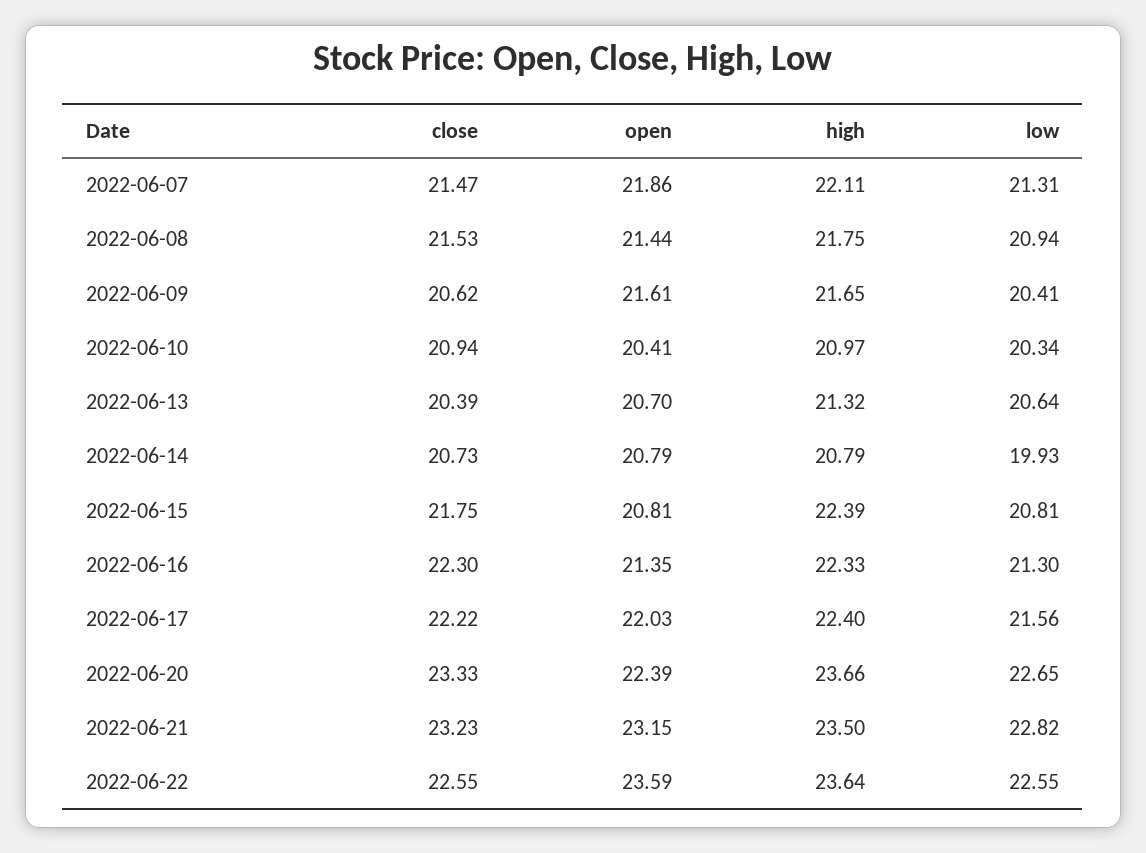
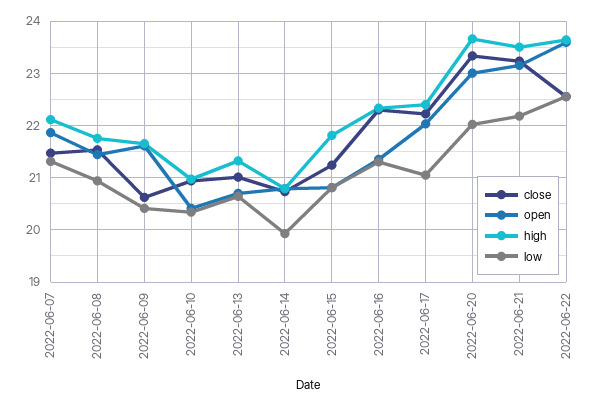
close, 2022-06-13: 20.39 -> 21
close, 2022-06-15: 21.75 -> 21.2
high, 2022-06-15: 22.39 -> 21.8
low, 2022-06-17: 21.56 -> 21
open, 2022-06-20: 22.39 -> 23
low, 2022-06-20: 22.65 -> 22
low, 2022-06-21: 22.82 -> 22.2

